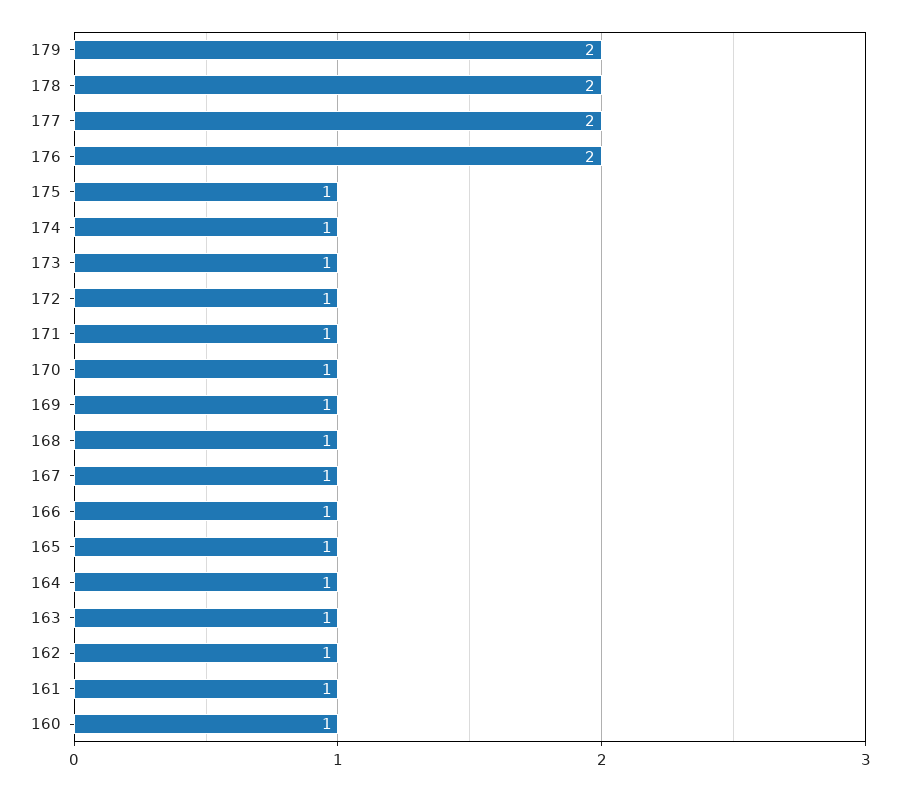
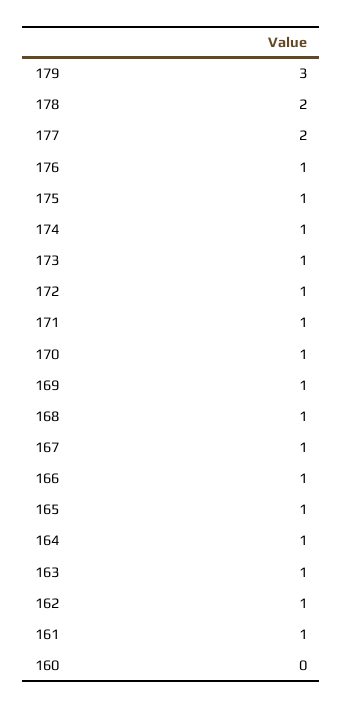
179: 2 -> 3
176: 2 -> 1
160: 1 -> 0

